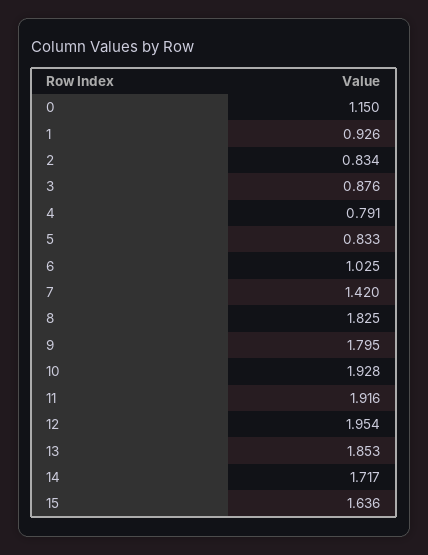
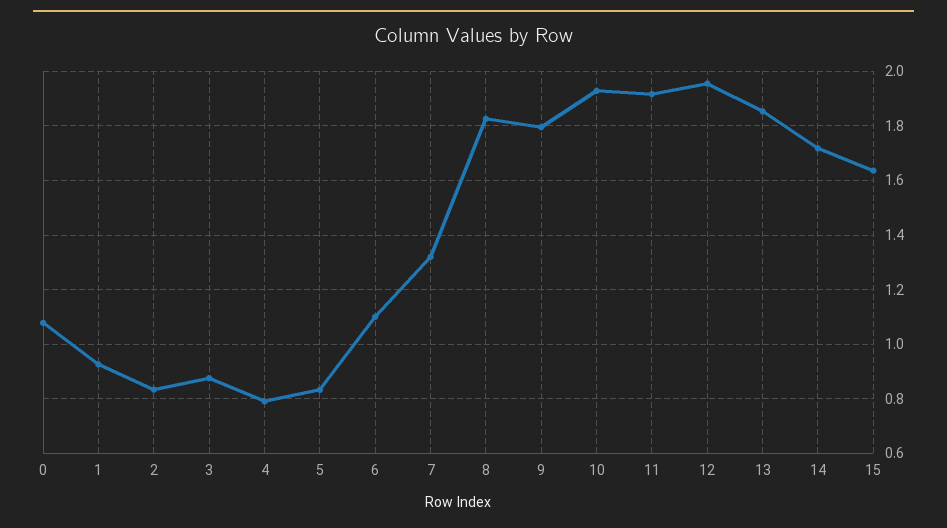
0: 1.15 -> 1.075
6: 1.025 -> 1.1
7: 1.42 -> 1.325

